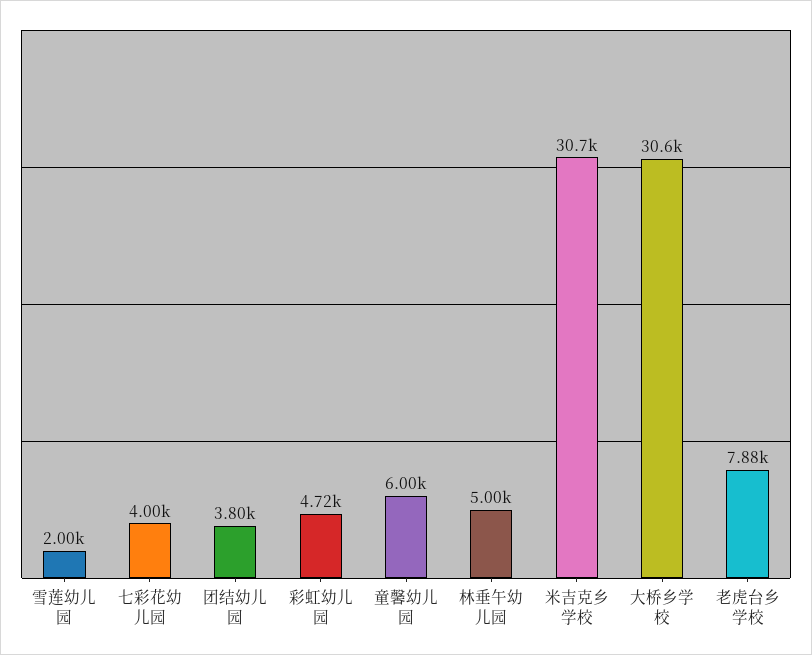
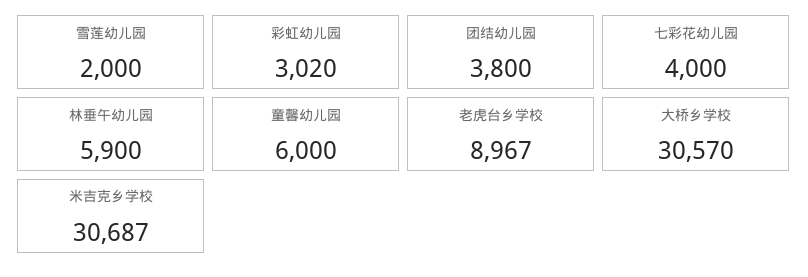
彩虹幼儿园: 4720 -> 3020
林垂午幼儿园: 5000 -> 5900
老虎台乡学校: 7880 -> 8967

